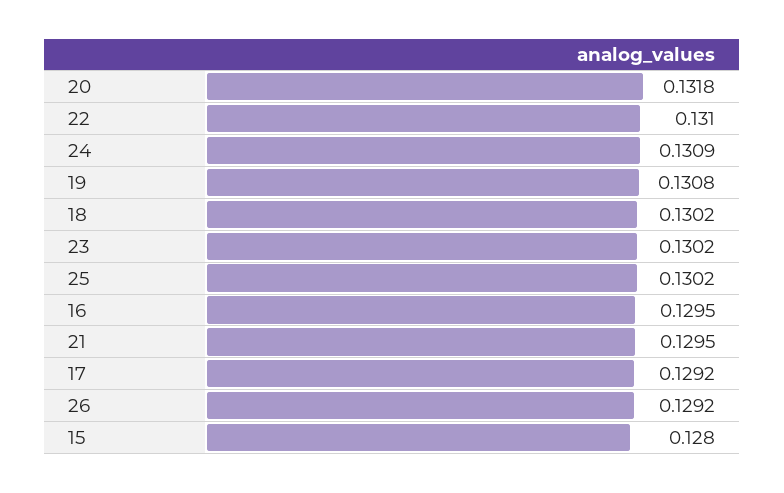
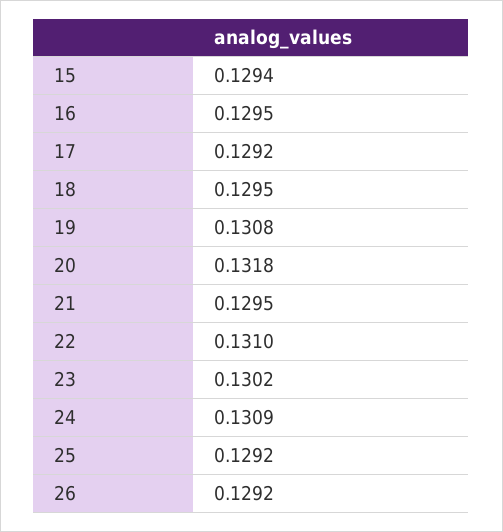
18: 0.1302 -> 0.1295
25: 0.1302 -> 0.1292
15: 0.128 -> 0.1294

